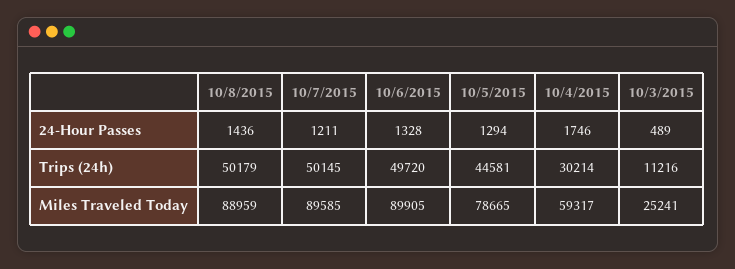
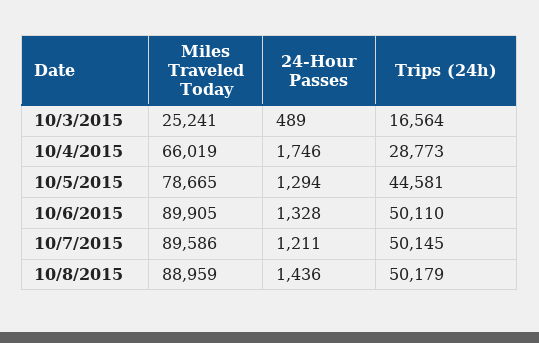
10/6/2015, Trips (24h): 49720 -> 50110
10/4/2015, Trips (24h): 30214 -> 28773
10/3/2015, Trips (24h): 11216 -> 16564
10/7/2015, Miles Traveled Today: 89585 -> 89586
10/4/2015, Miles Traveled Today: 59317 -> 66019

